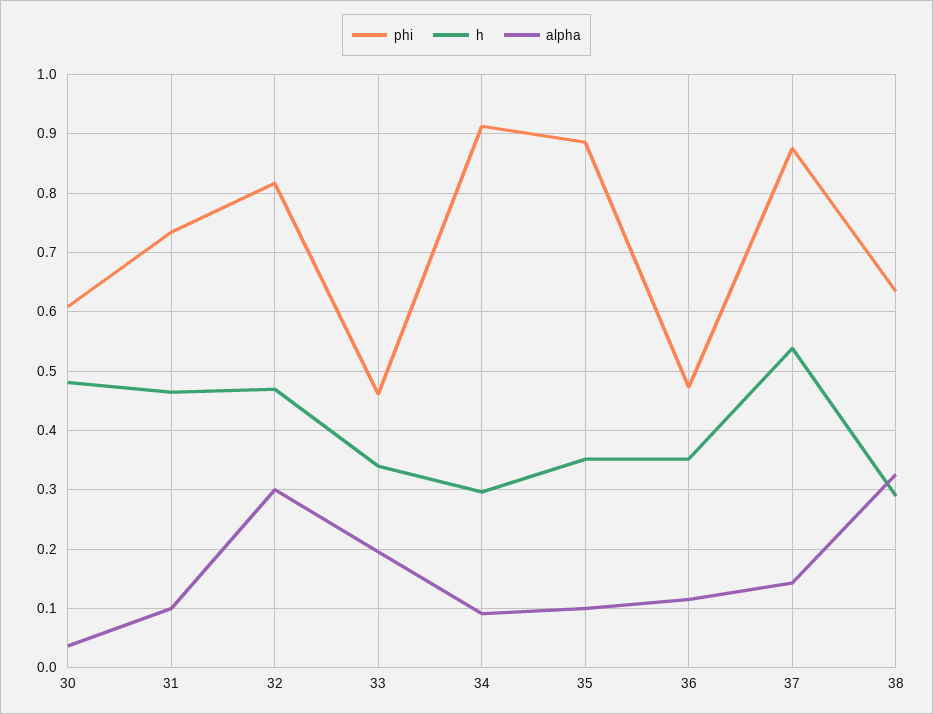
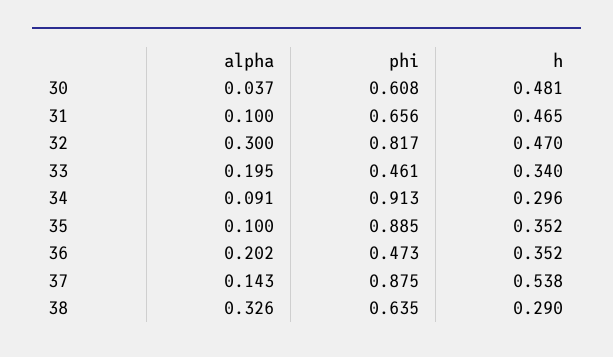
phi, 31: 0.74 -> 0.656
alpha, 36: 0.12 -> 0.202

